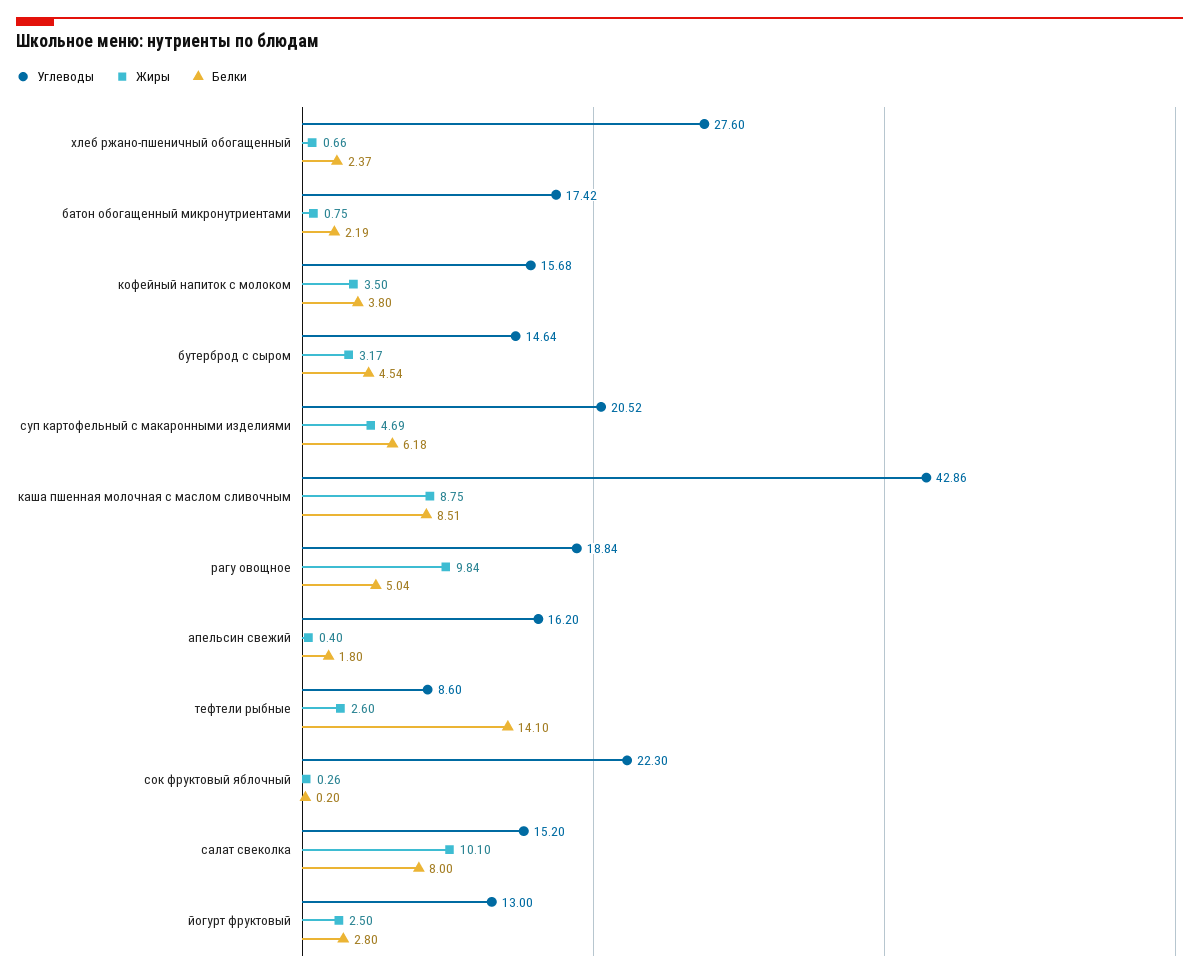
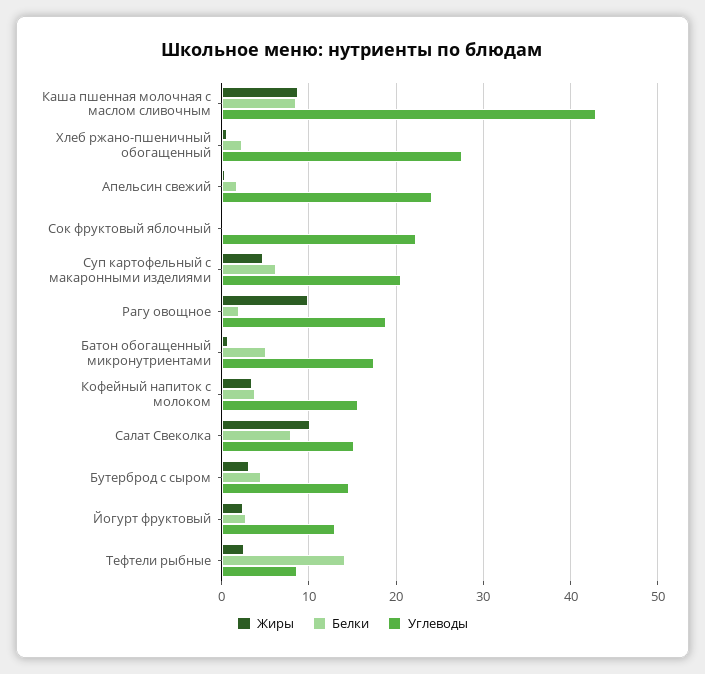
Белки, батон обогащенный микронутриентами: 2.19 -> 5
Белки, рагу овощное: 5.04 -> 2
Углеводы, апельсин свежий: 16.2 -> 24

